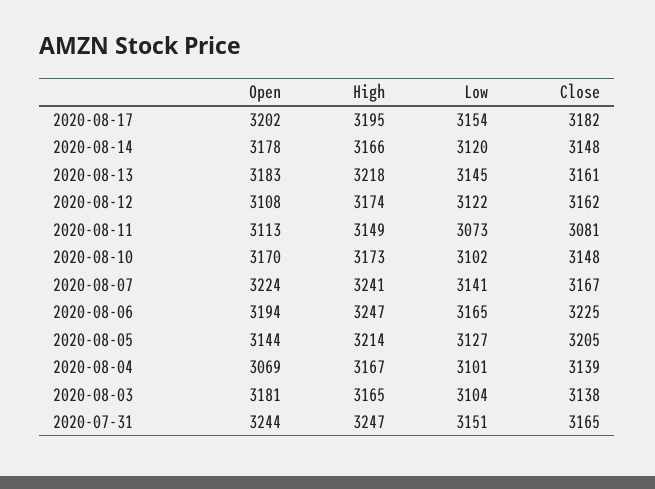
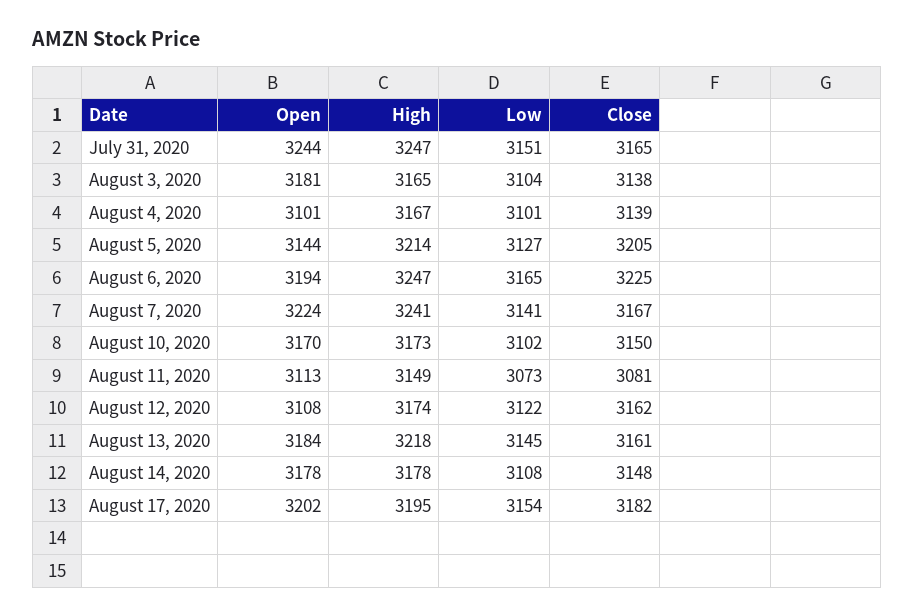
High, 2020-08-14: 3166 -> 3178
Low, 2020-08-14: 3120 -> 3108
Open, 2020-08-13: 3183 -> 3184
Close, 2020-08-10: 3148 -> 3150
Open, 2020-08-04: 3069 -> 3101

